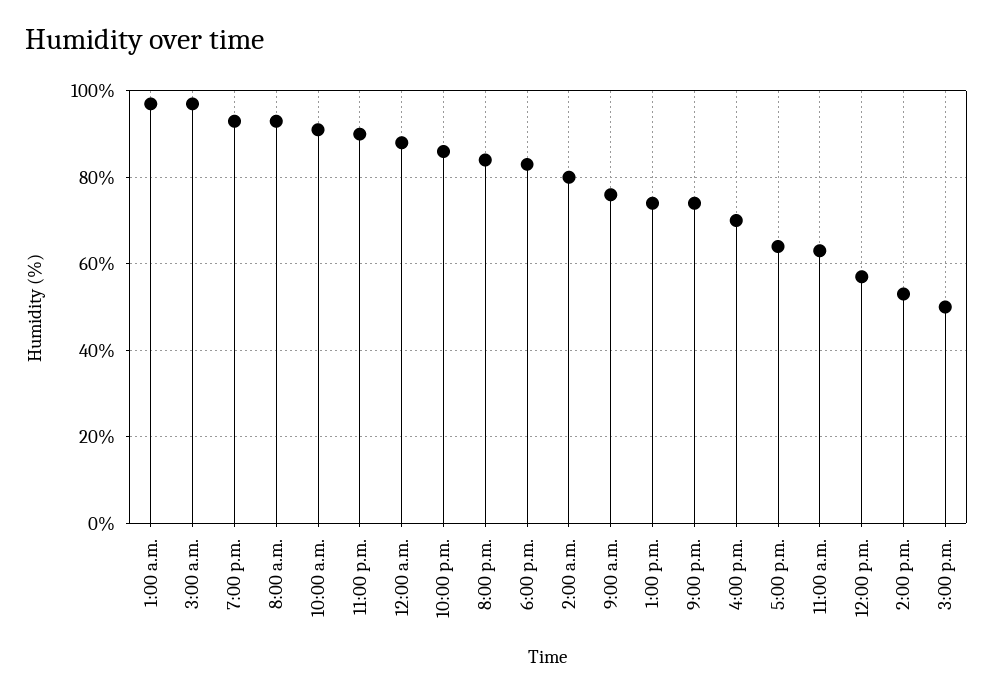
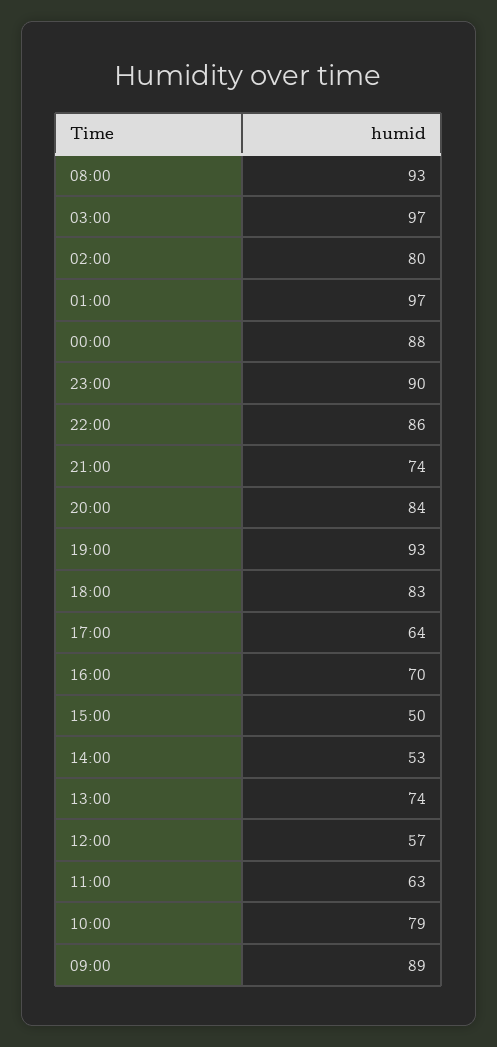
10:00 a.m.: 90 -> 79
9:00 a.m.: 75 -> 89

